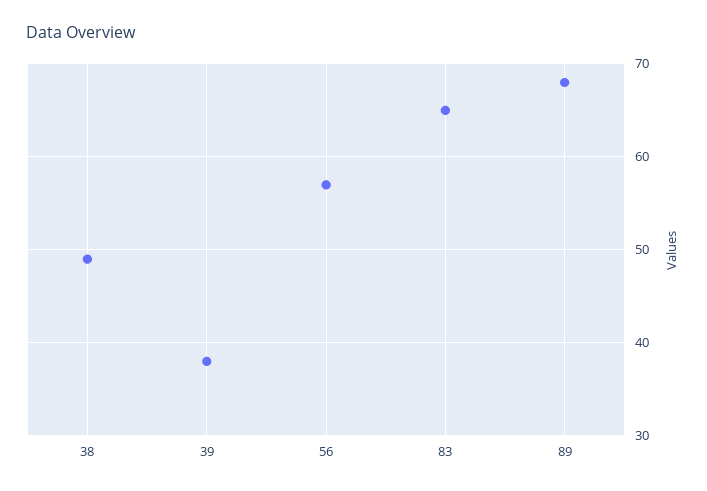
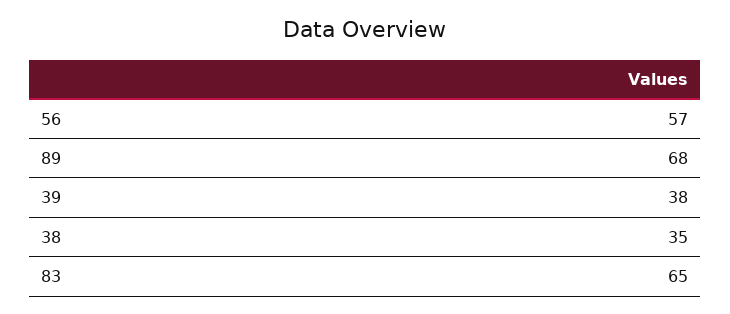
38: 49 -> 35

